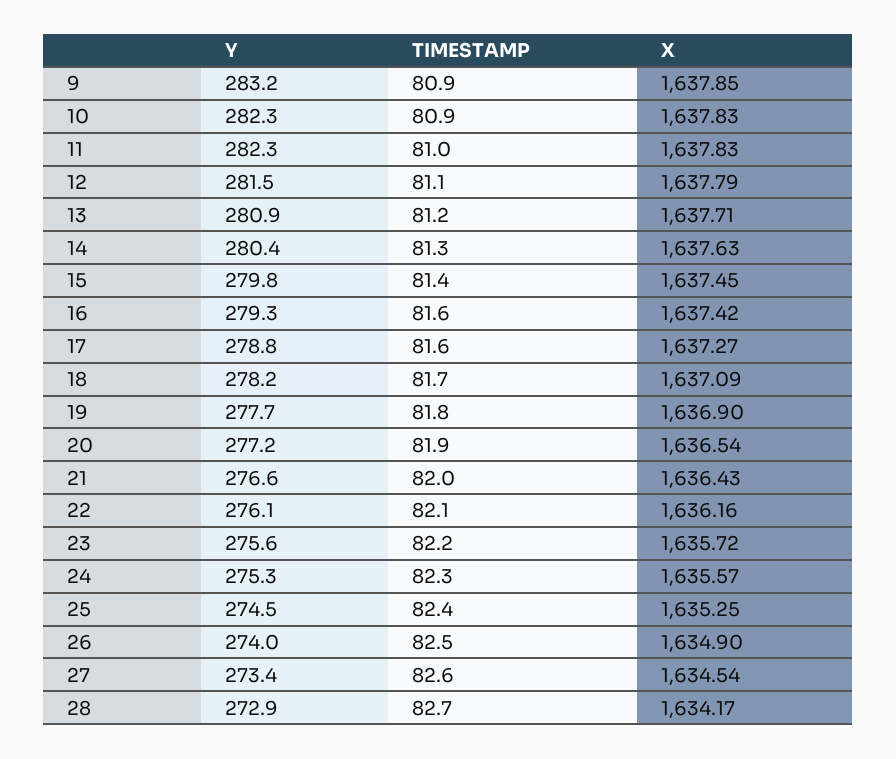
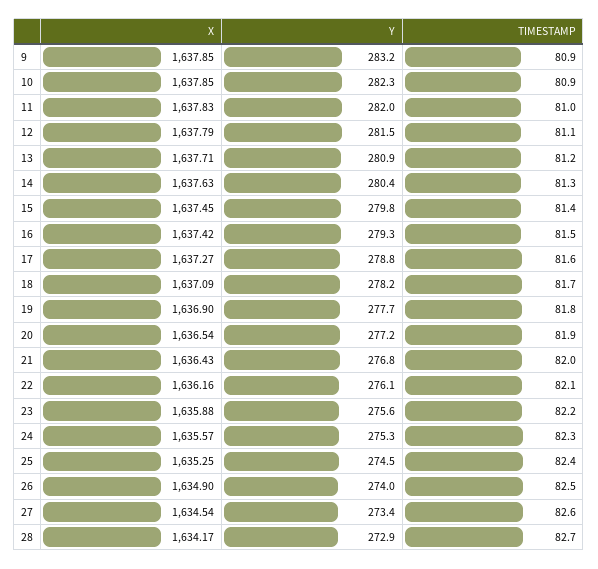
X, 10: 1637.83 -> 1637.85
Y, 11: 282.3 -> 282
TIMESTAMP, 16: 81.6 -> 81.5
Y, 21: 276.6 -> 276.8
X, 23: 1635.72 -> 1635.88

